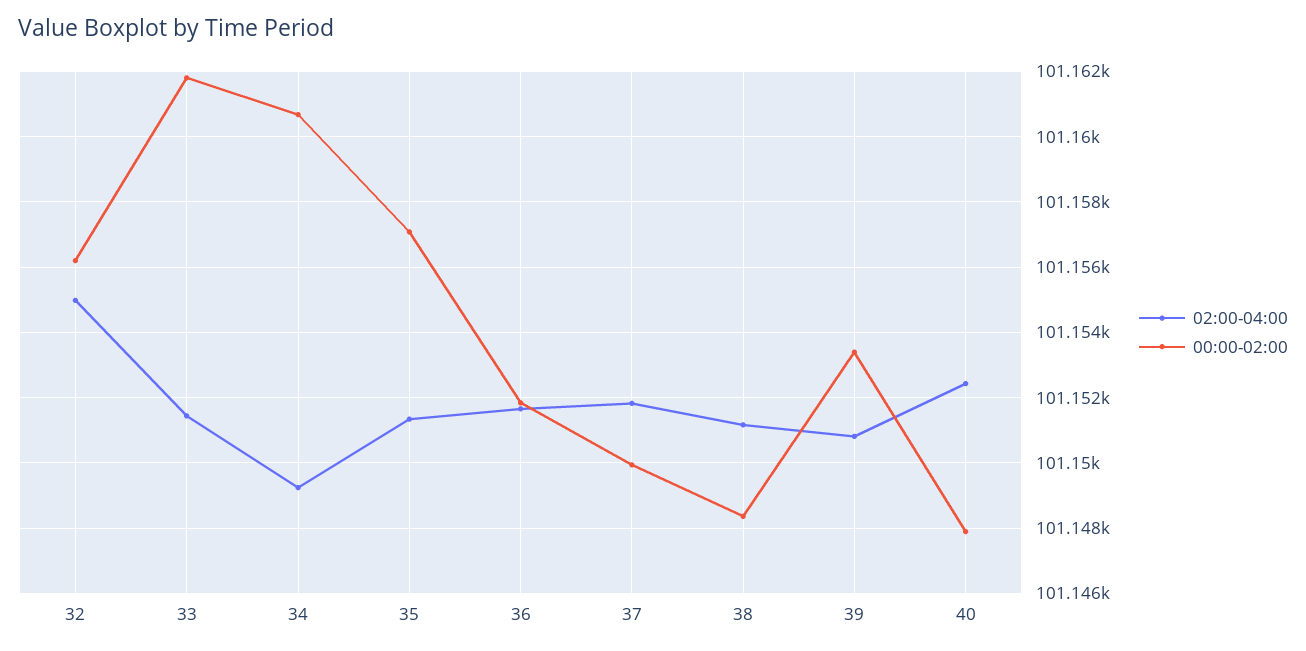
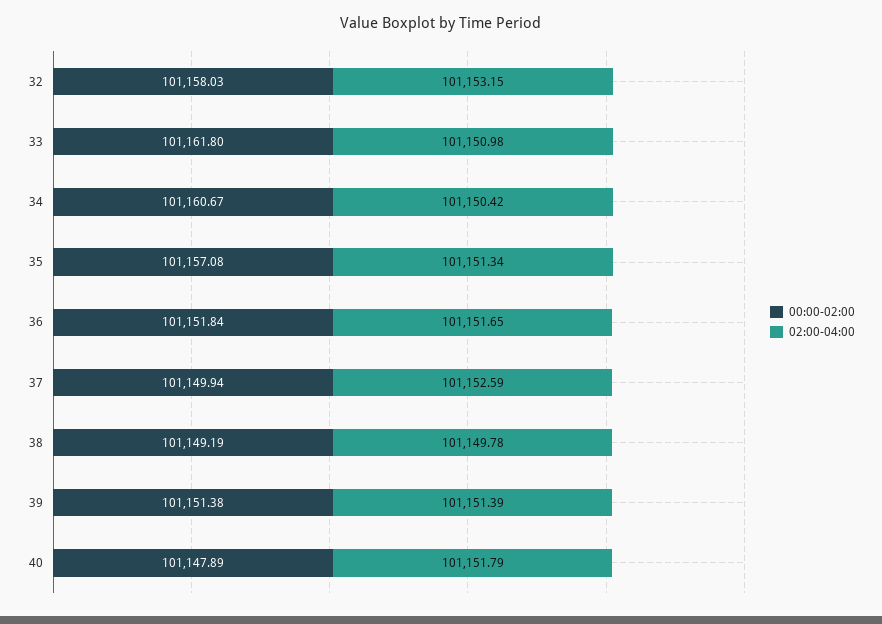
02:00-04:00, 32: 101155 -> 101153.15
00:00-02:00, 32: 101156.2 -> 101158.03
02:00-04:00, 33: 101151.4 -> 101150.98
02:00-04:00, 34: 101149.2 -> 101150.42
02:00-04:00, 37: 101151.8 -> 101152.59
02:00-04:00, 38: 101151.2 -> 101149.78
00:00-02:00, 38: 101148.4 -> 101149.19
02:00-04:00, 39: 101150.8 -> 101151.39
00:00-02:00, 39: 101153.4 -> 101151.38
02:00-04:00, 40: 101152.4 -> 101151.79

